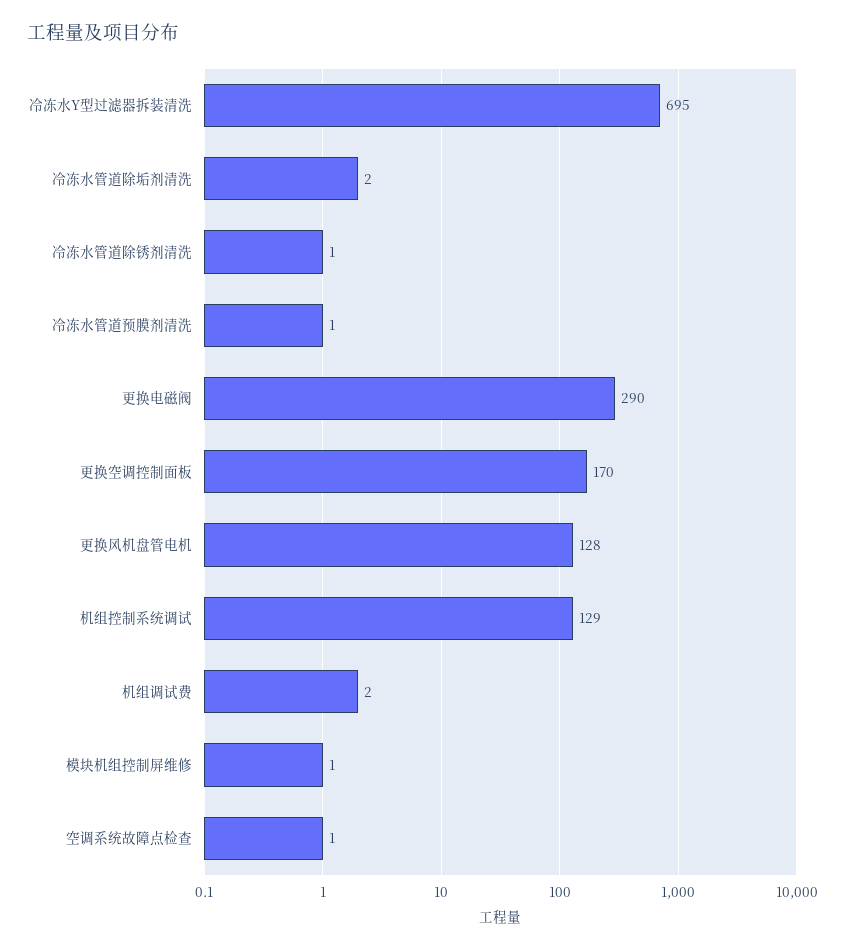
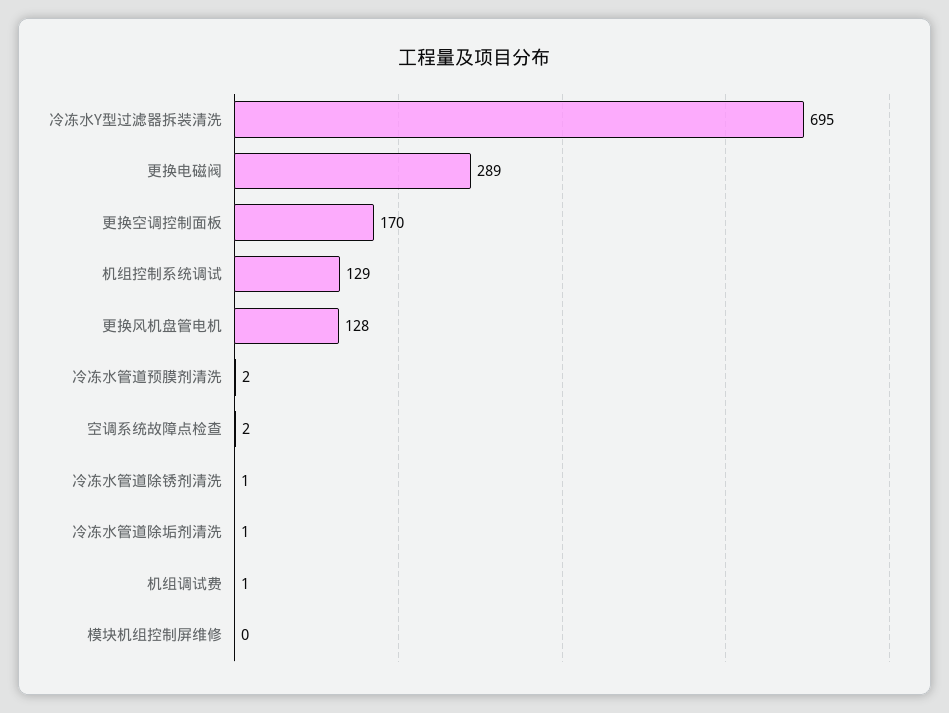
冷冻水管道除垢剂清洗: 2 -> 1
冷冻水管道预膜剂清洗: 1 -> 2
更换电磁阀: 290 -> 289
机组调试费: 2 -> 1
模块机组控制屏维修: 1 -> 0
空调系统故障点检查: 1 -> 2

